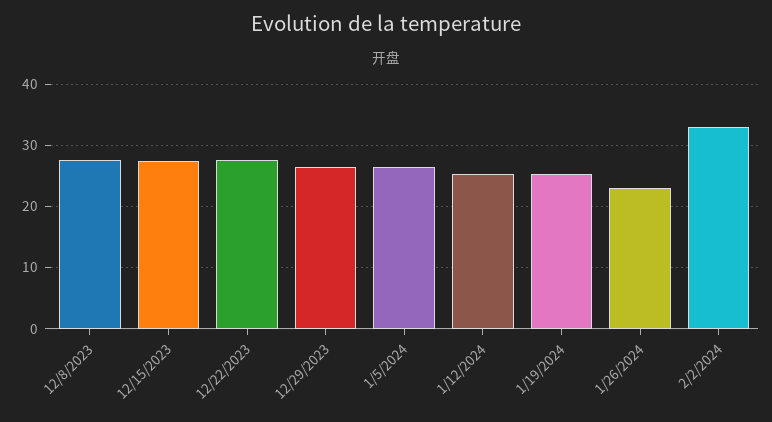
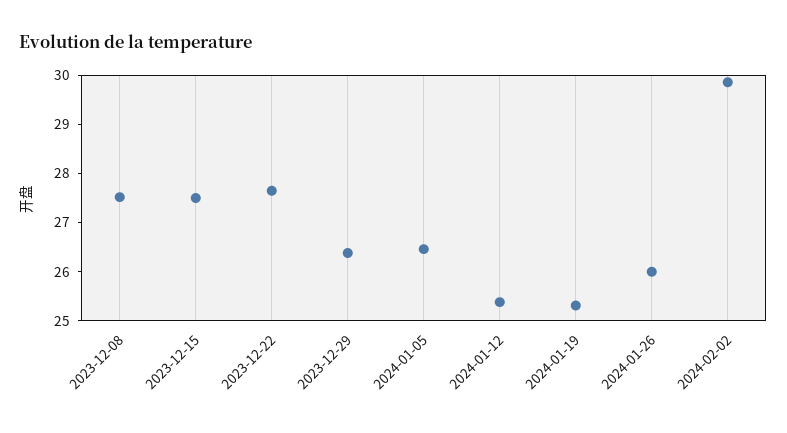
1/26/2024: 23 -> 26
2/2/2024: 33 -> 29.8

